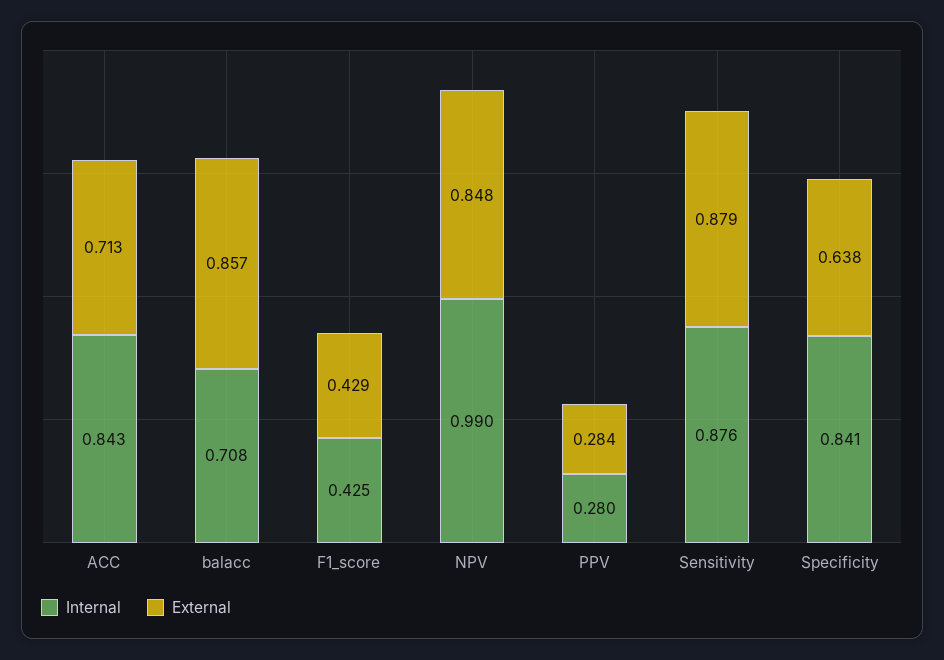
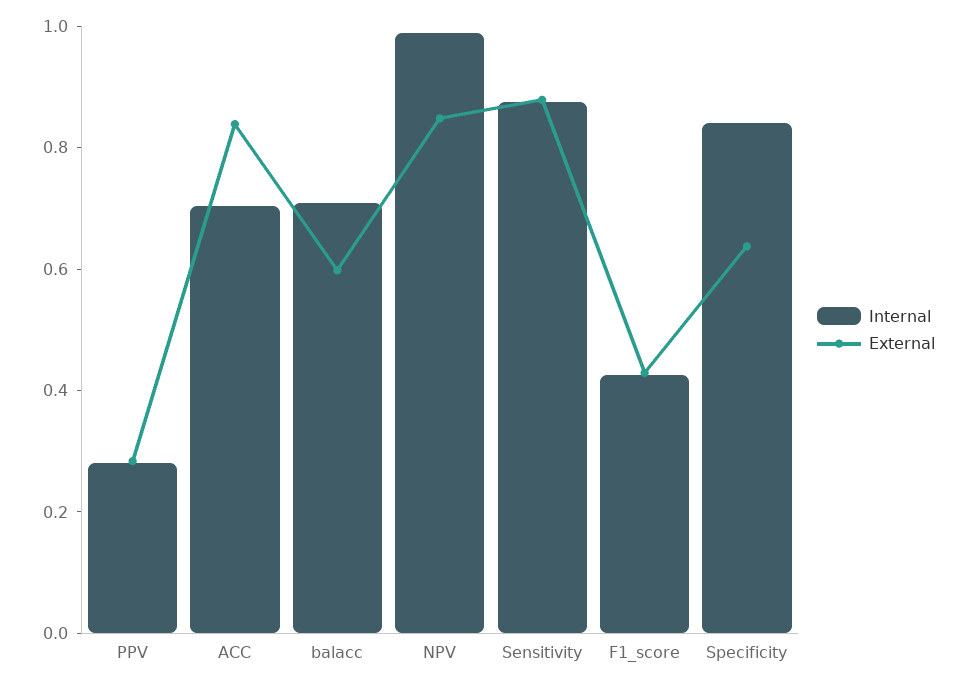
Internal, ACC: 0.843 -> 0.7
External, ACC: 0.713 -> 0.85
External, balacc: 0.857 -> 0.6

